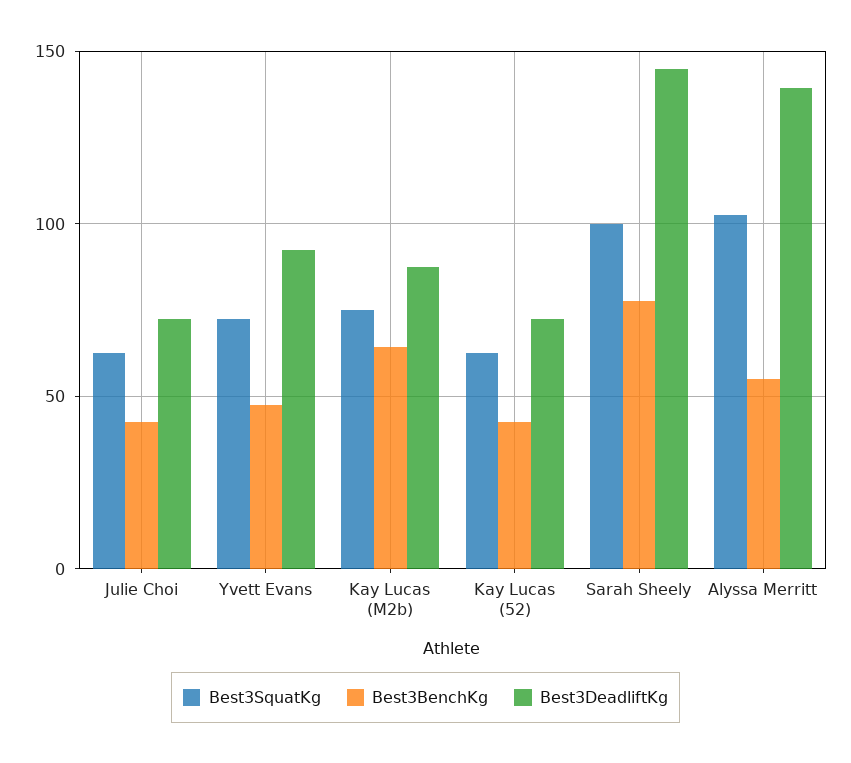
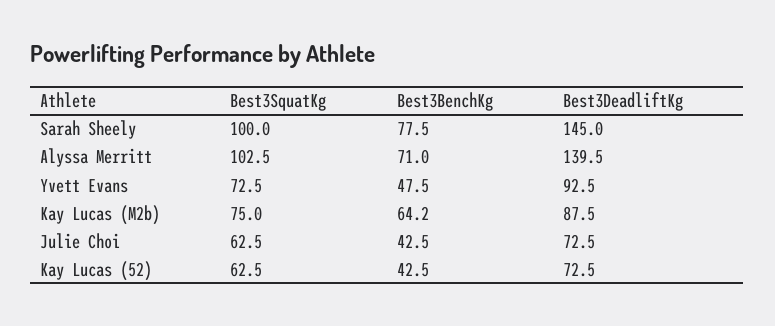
Best3BenchKg, Alyssa Merritt: 55 -> 71

